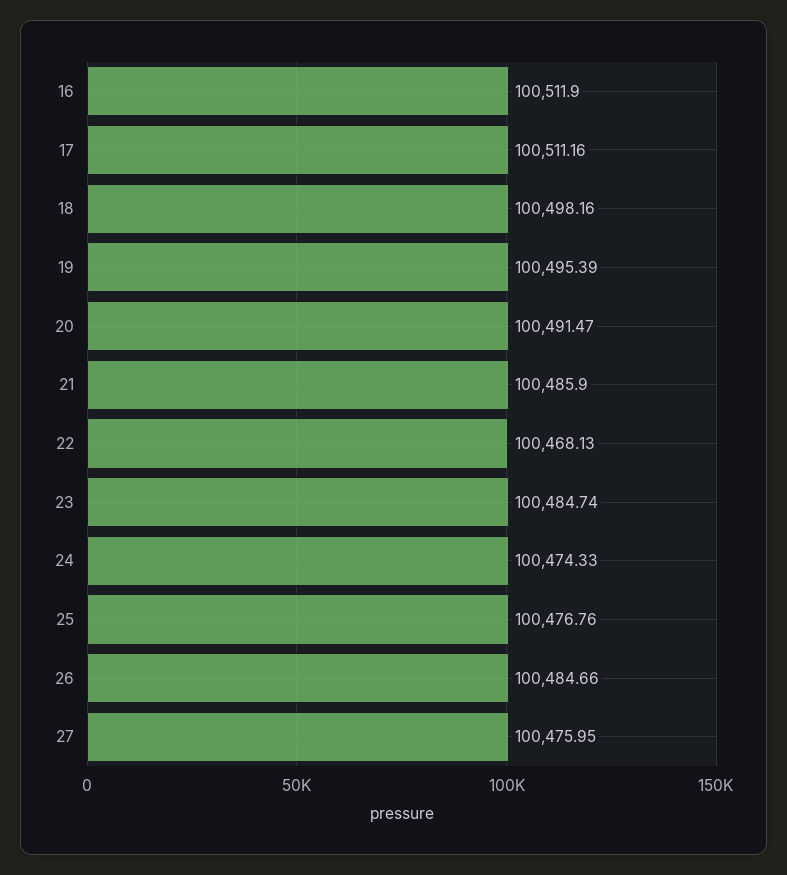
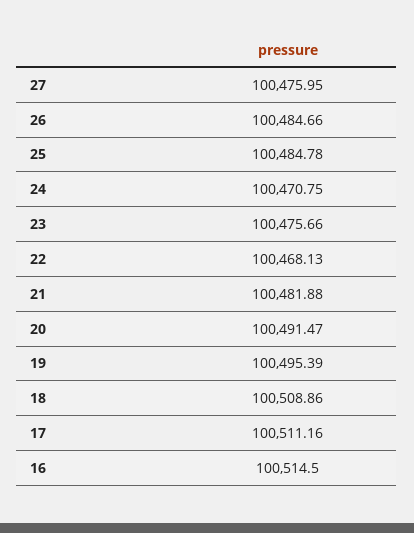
16: 100511.9 -> 100514.5
18: 100498.16 -> 100508.86
21: 100485.9 -> 100481.88
23: 100484.74 -> 100475.66
24: 100474.33 -> 100470.75
25: 100476.76 -> 100484.78

